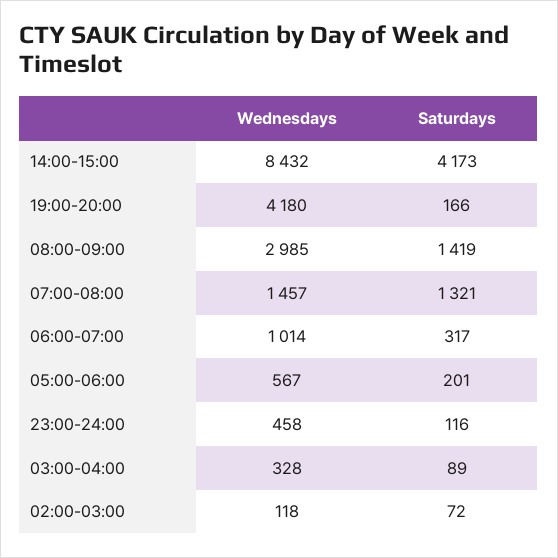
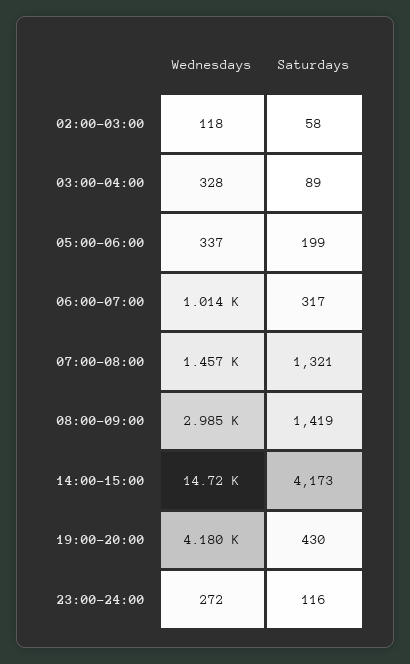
Wednesdays, 14:00-15:00: 8432 -> 14720
Saturdays, 19:00-20:00: 166 -> 430
Wednesdays, 05:00-06:00: 567 -> 337
Saturdays, 05:00-06:00: 201 -> 199
Wednesdays, 23:00-24:00: 458 -> 272
Saturdays, 02:00-03:00: 72 -> 58

